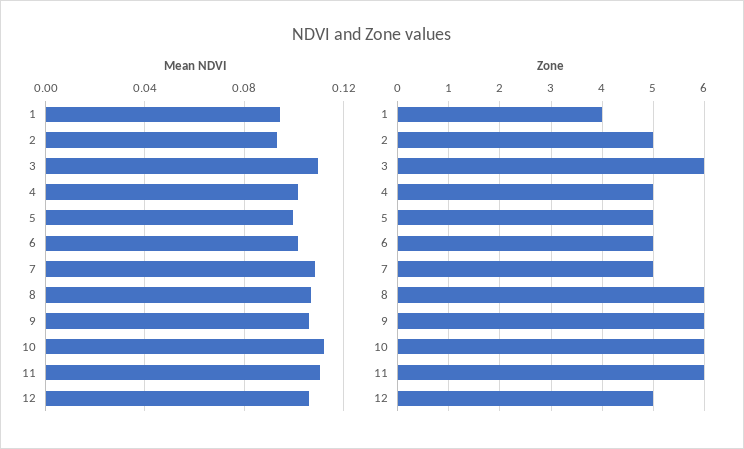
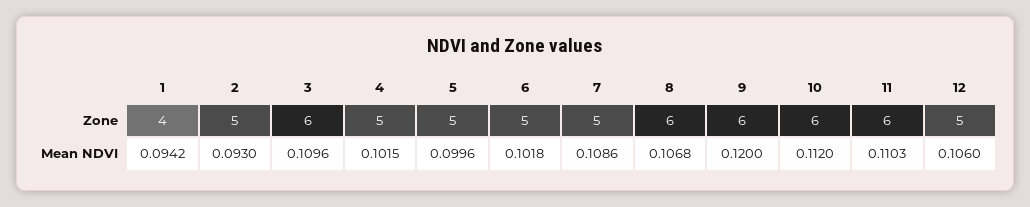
Mean NDVI, 9: 0.105 -> 0.12

